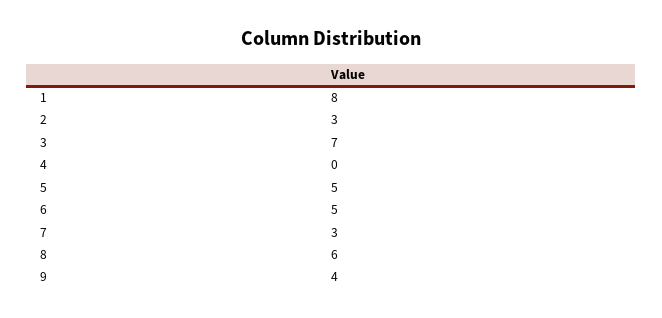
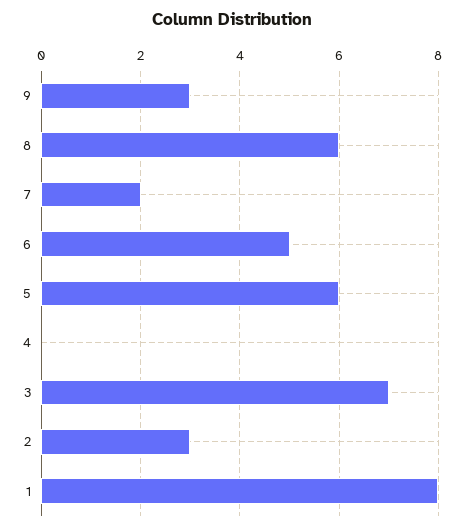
5: 5 -> 6
7: 3 -> 2
9: 4 -> 3

